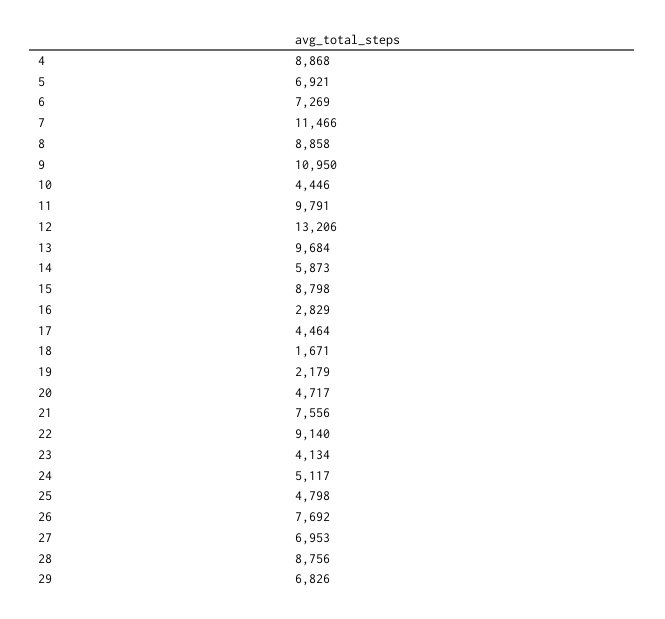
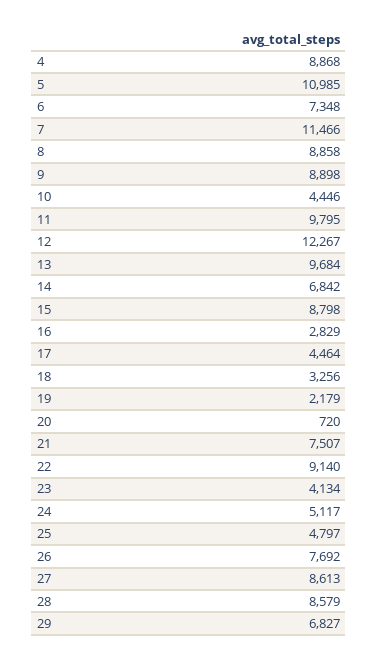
5: 6921 -> 10985
6: 7269 -> 7348
9: 10950 -> 8898
11: 9791 -> 9795
12: 13206 -> 12267
14: 5873 -> 6842
18: 1671 -> 3256
20: 4717 -> 720
21: 7556 -> 7507
25: 4798 -> 4797
27: 6953 -> 8613
28: 8756 -> 8579
29: 6826 -> 6827

